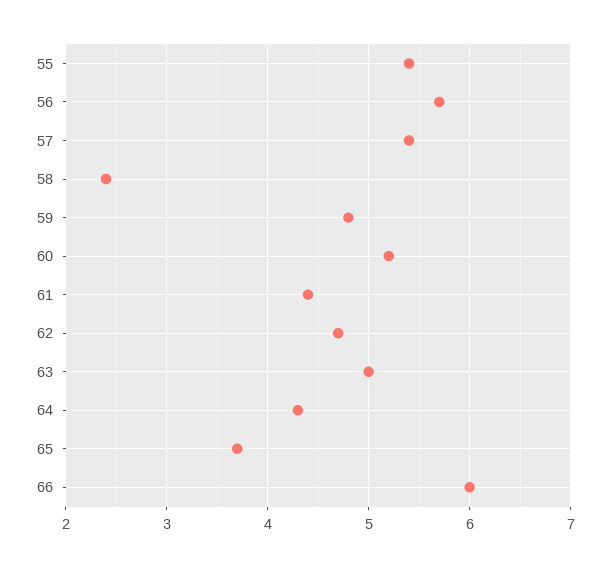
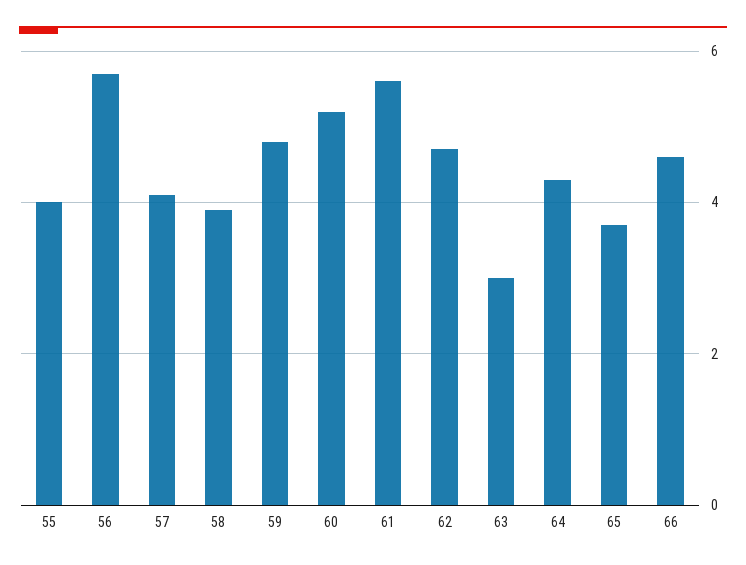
55: 5.4 -> 4
57: 5.4 -> 4
58: 2.4 -> 4
61: 4.4 -> 5.5
63: 5 -> 3
66: 6 -> 4.5

